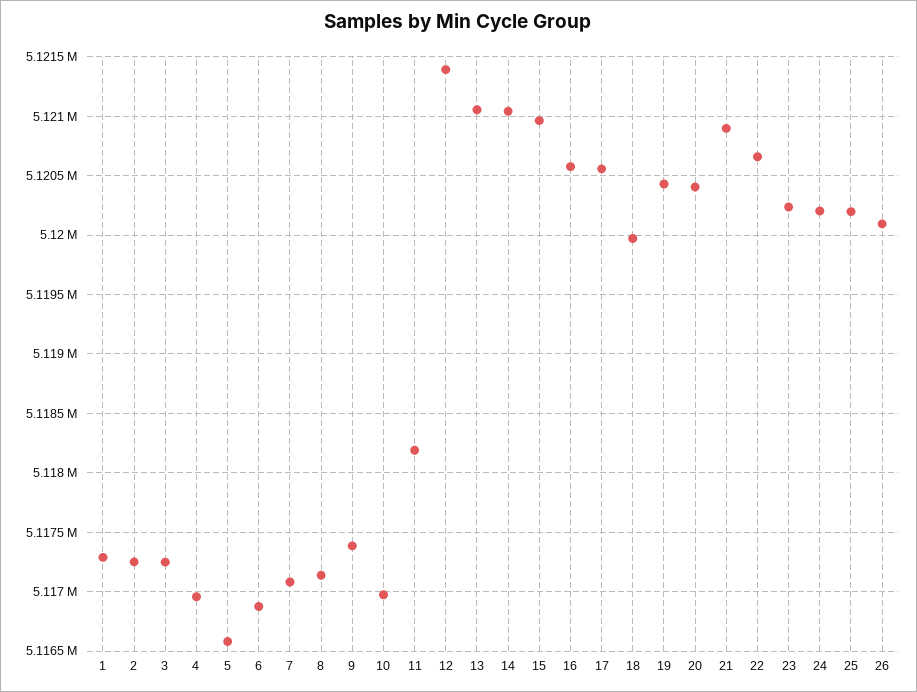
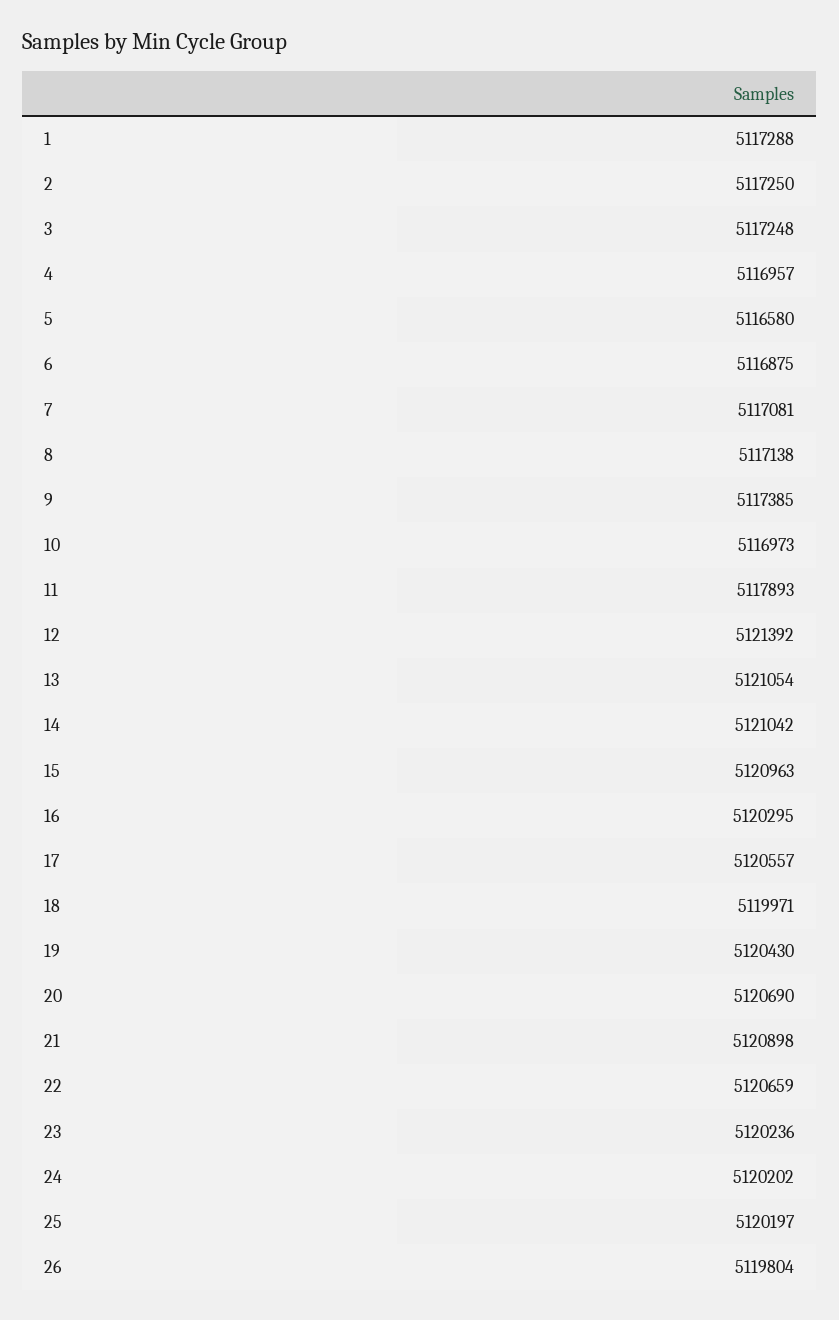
11: 5118200 -> 5117893
16: 5120600 -> 5120295
20: 5120400 -> 5120690
26: 5120100 -> 5119804

